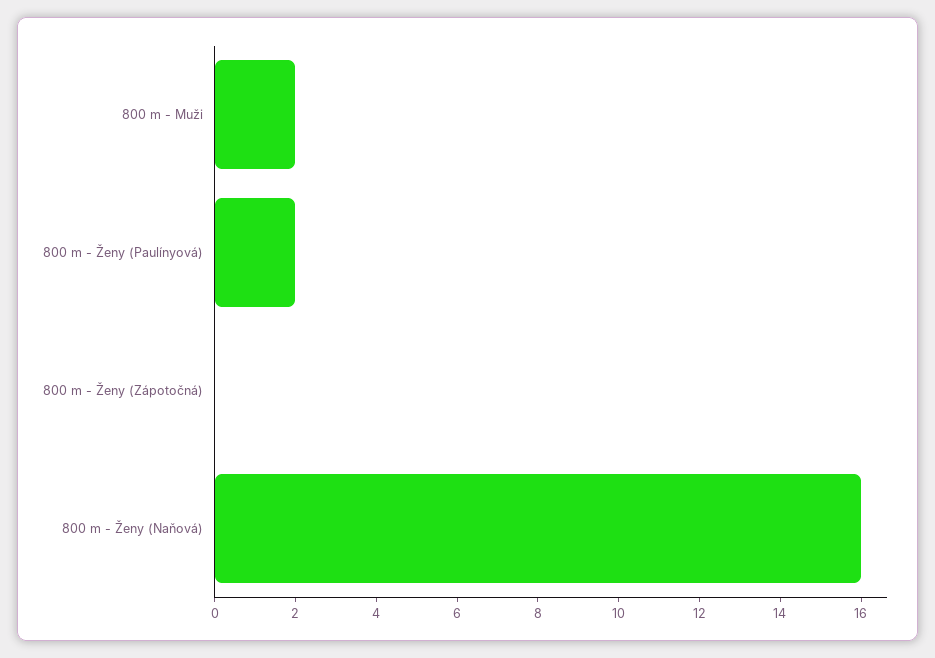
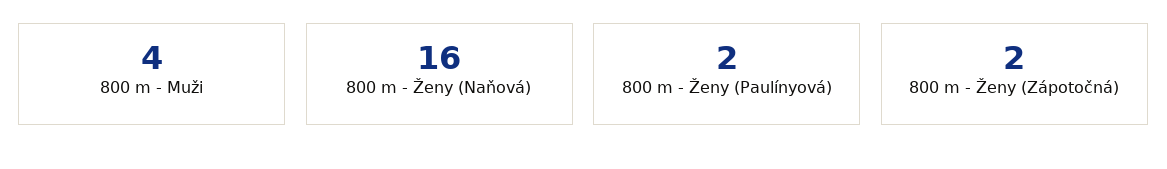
800 m - Muži: 2 -> 4
800 m - Ženy (Zápotočná): 0 -> 2

